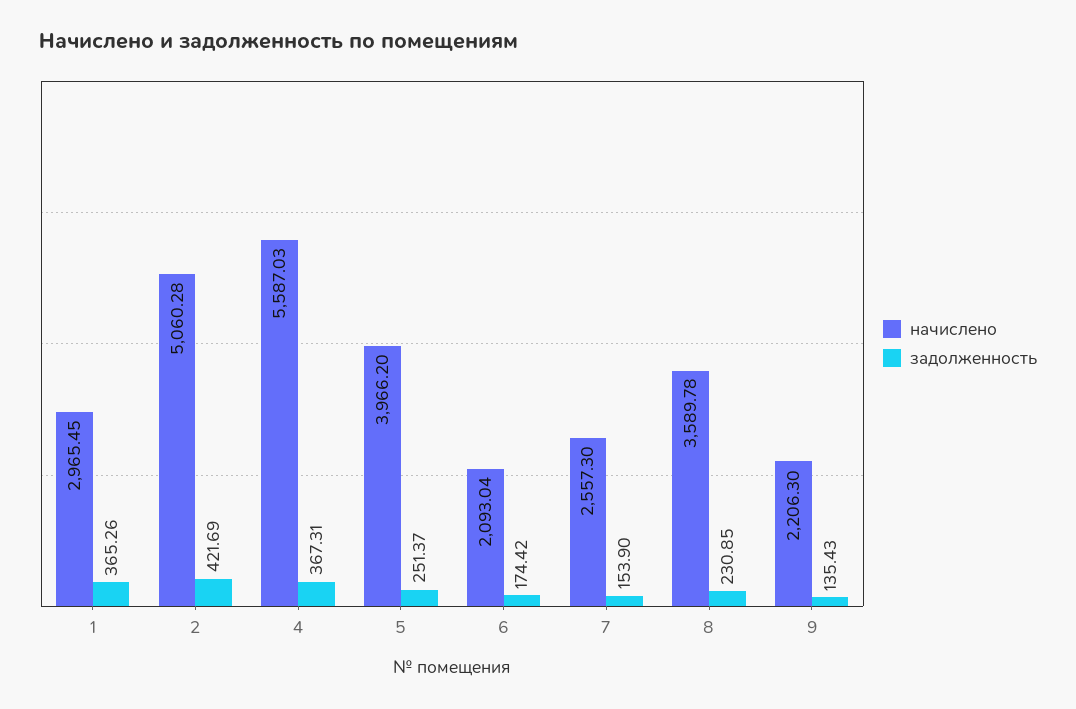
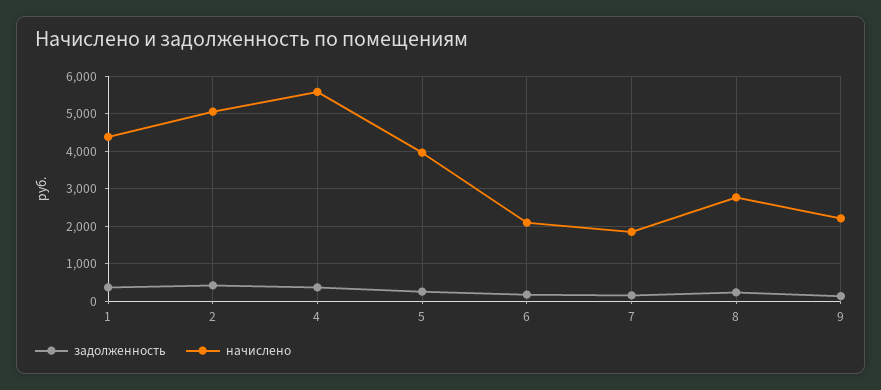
начислено, 1: 2965.45 -> 4400
начислено, 7: 2557.3 -> 1800
начислено, 8: 3589.78 -> 2800

